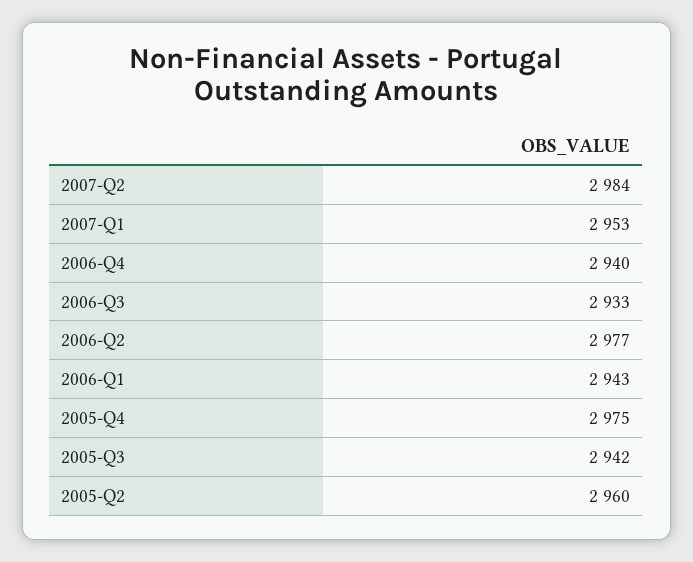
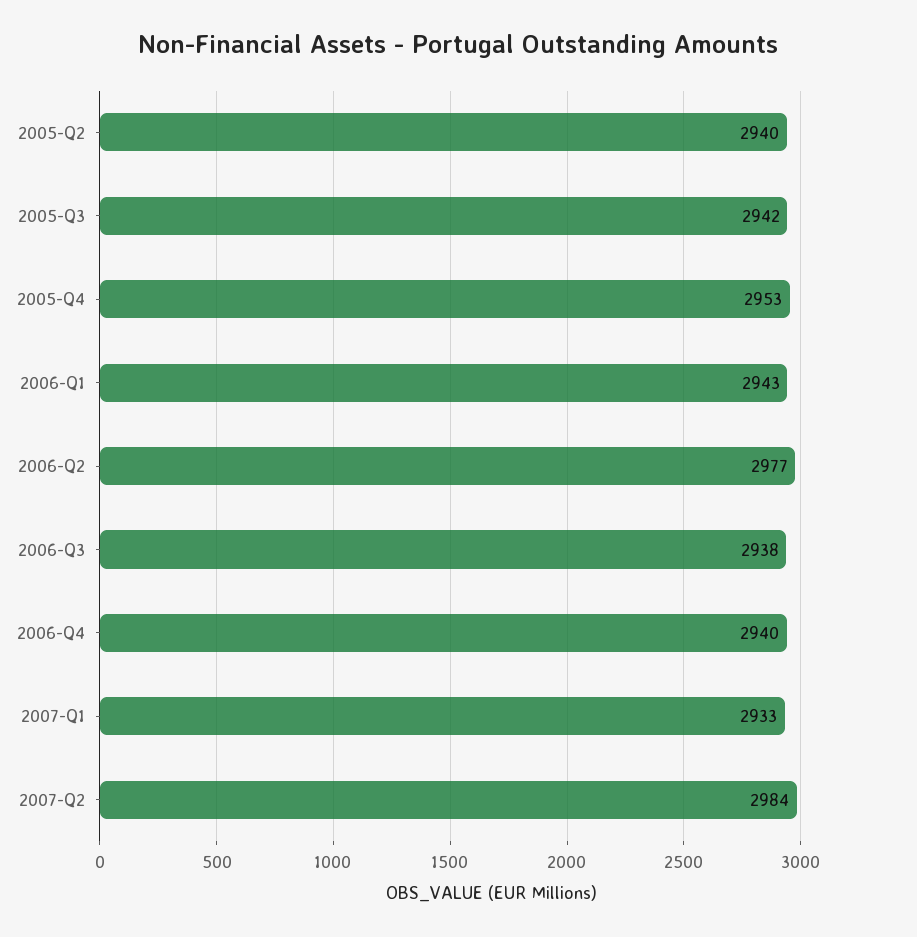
2007-Q1: 2953 -> 2933
2006-Q3: 2933 -> 2938
2005-Q4: 2975 -> 2953
2005-Q2: 2960 -> 2940

